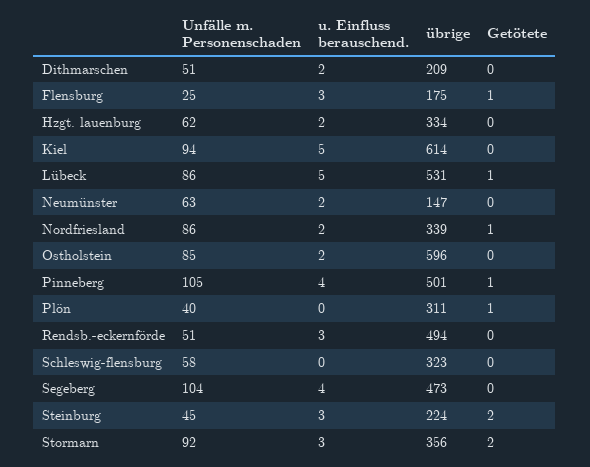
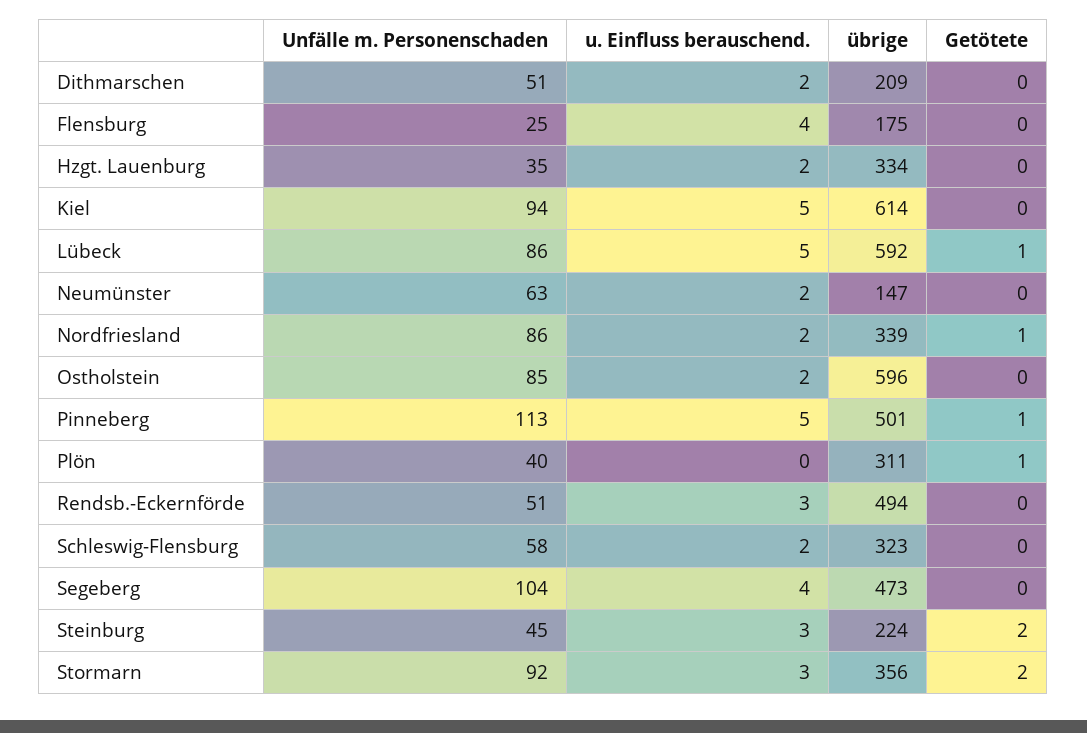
u. Einfluss berauschend., Flensburg: 3 -> 4
Getötete, Flensburg: 1 -> 0
Unfälle m. Personenschaden, Hzgt. lauenburg: 62 -> 35
übrige, Lübeck: 531 -> 592
Unfälle m. Personenschaden, Pinneberg: 105 -> 113
u. Einfluss berauschend., Pinneberg: 4 -> 5
u. Einfluss berauschend., Schleswig-flensburg: 0 -> 2

